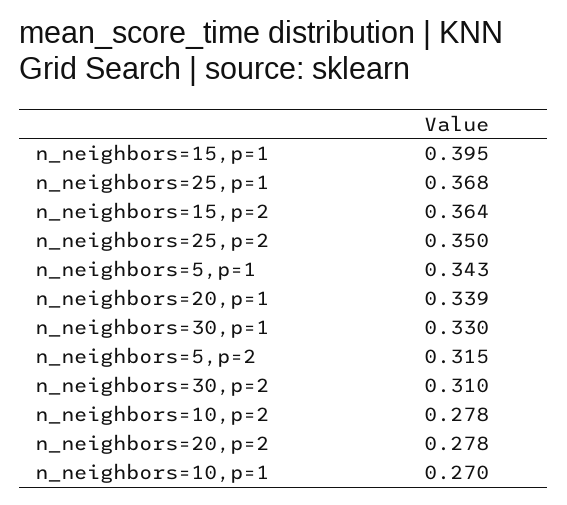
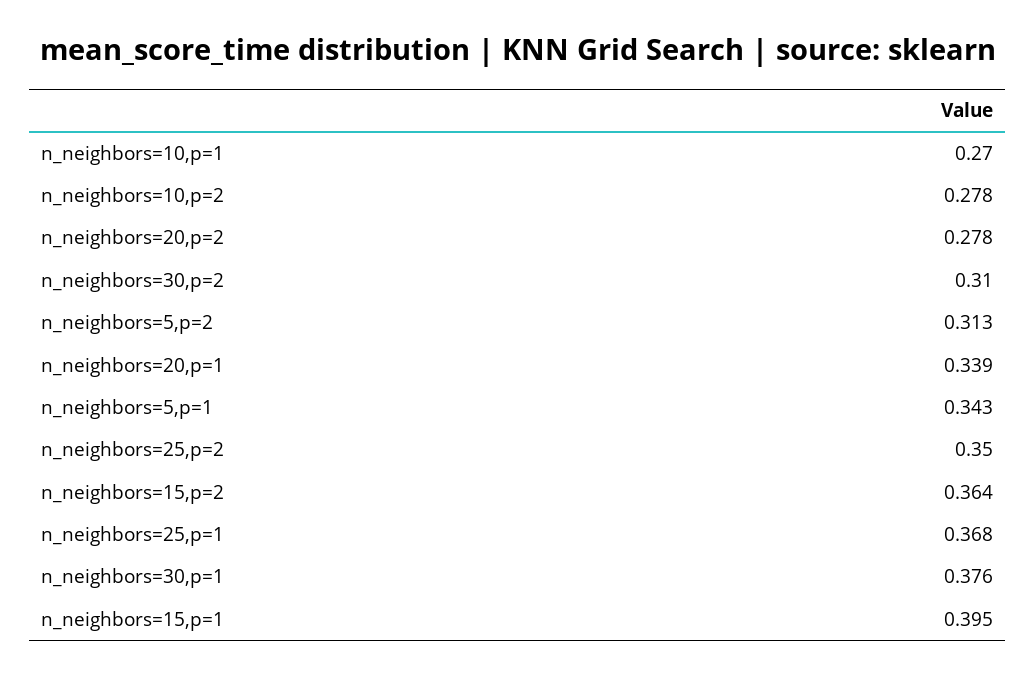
n_neighbors=30,p=1: 0.33 -> 0.376
n_neighbors=5,p=2: 0.315 -> 0.313

